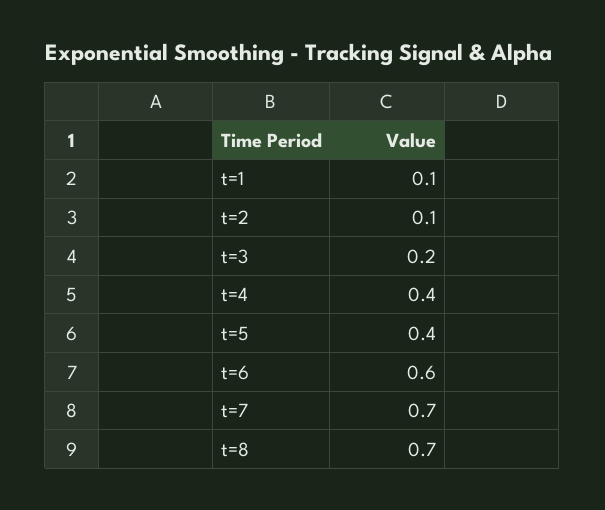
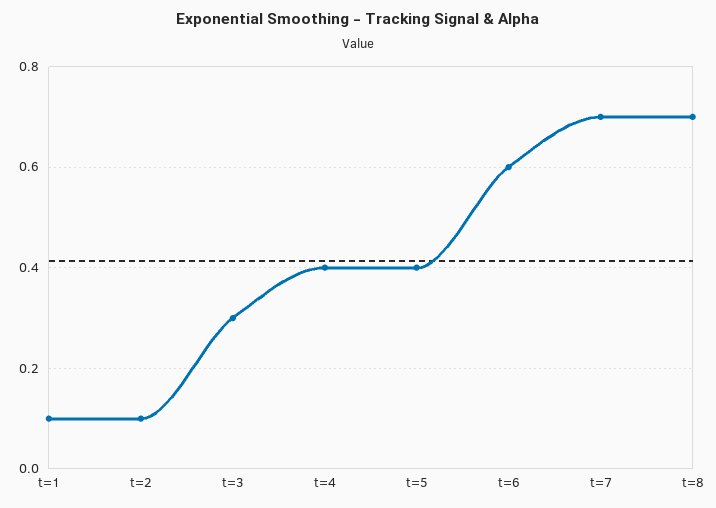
t=3: 0.2 -> 0.3

